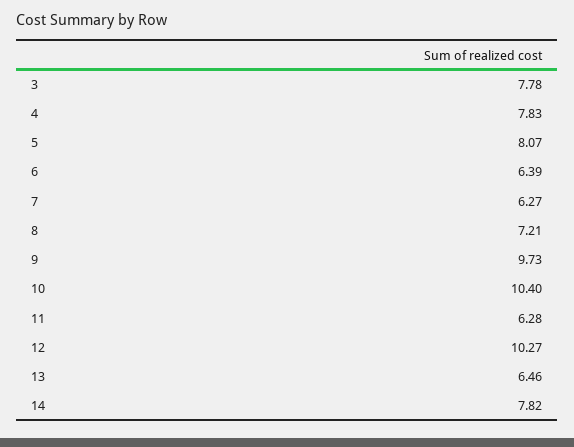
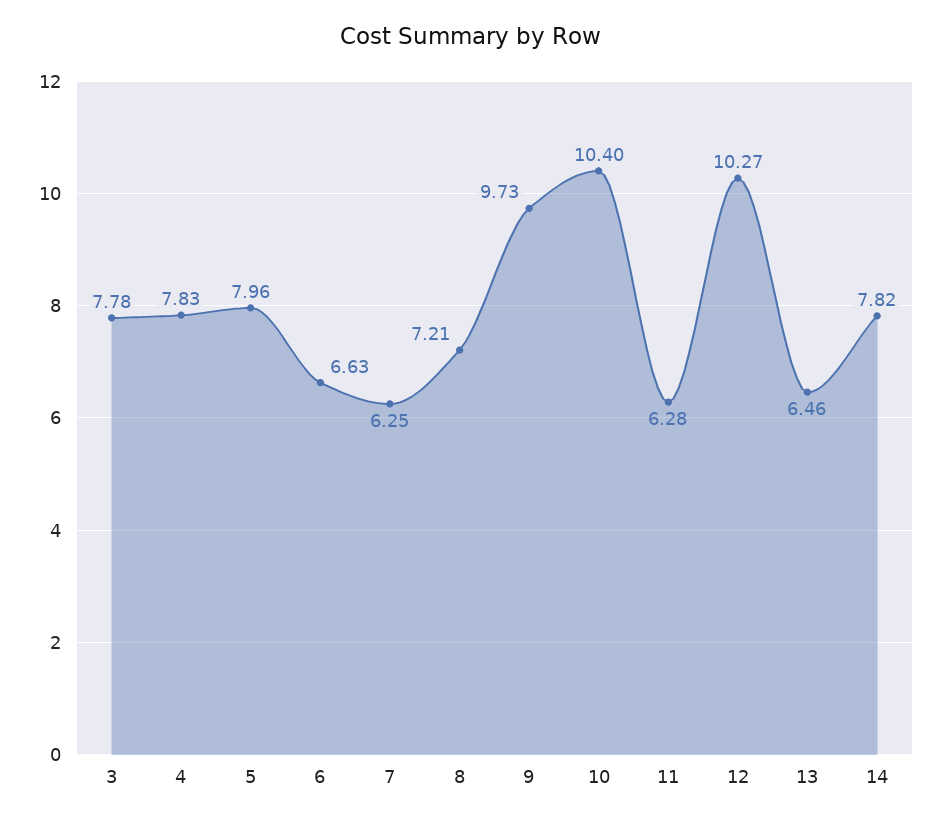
5: 8.07 -> 7.96
6: 6.39 -> 6.63
7: 6.27 -> 6.25

